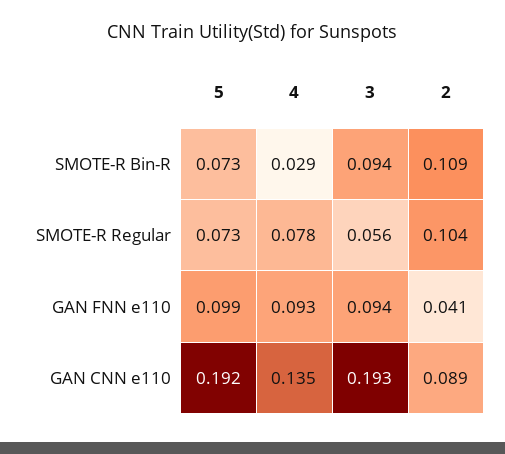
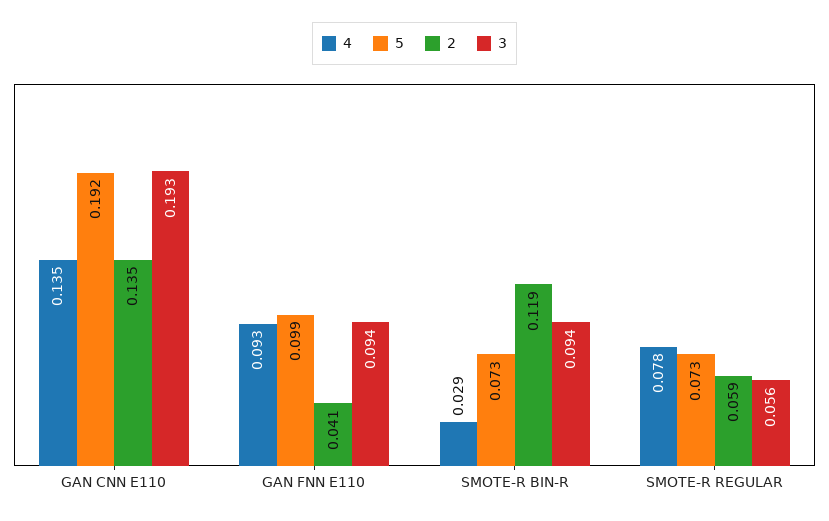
2, SMOTE-R Bin-R: 0.109 -> 0.119
2, SMOTE-R Regular: 0.104 -> 0.059
2, GAN CNN e110: 0.089 -> 0.135

